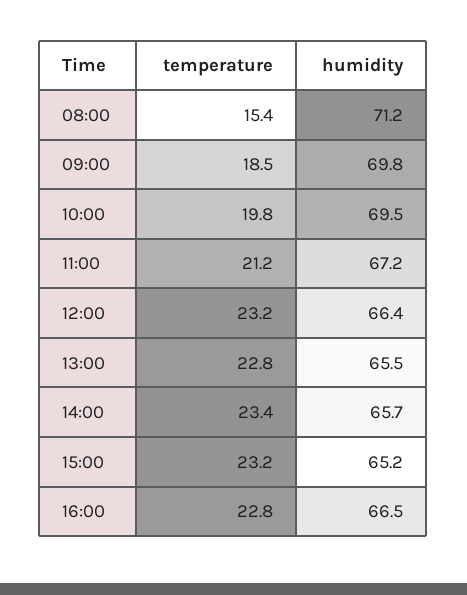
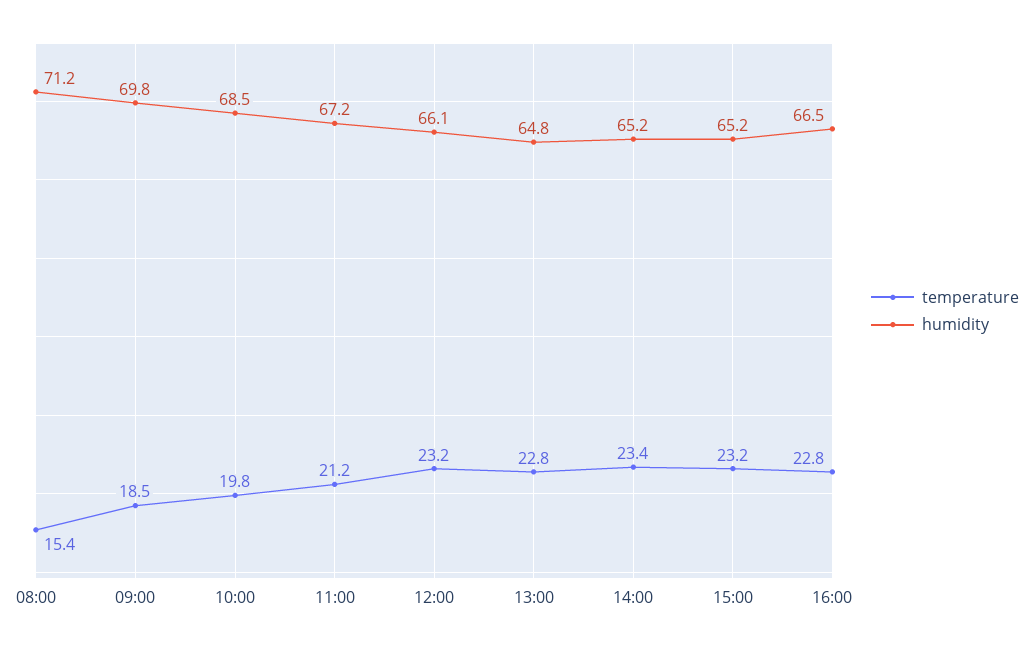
humidity, 10:00: 69.5 -> 68.5
humidity, 12:00: 66.4 -> 66.1
humidity, 13:00: 65.5 -> 64.8
humidity, 14:00: 65.7 -> 65.2

